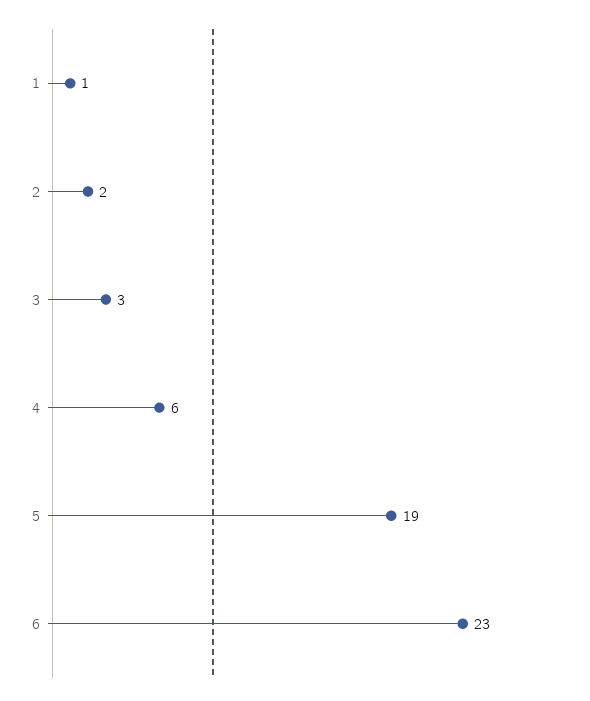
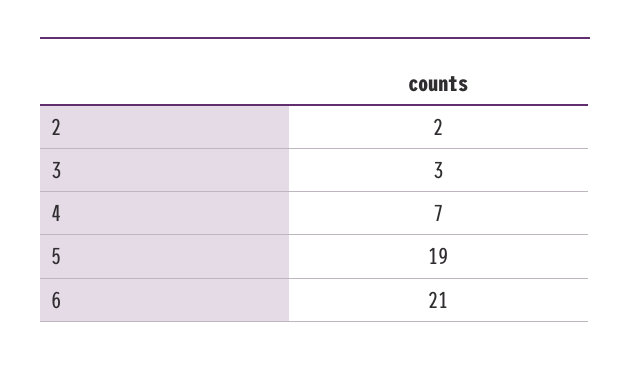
1: 1 -> none
4: 6 -> 7
6: 23 -> 21

